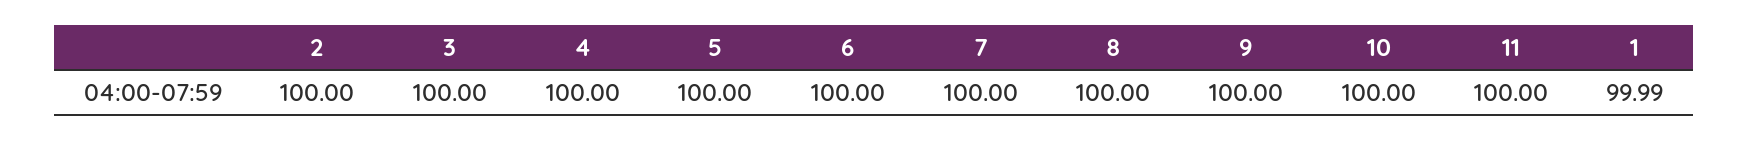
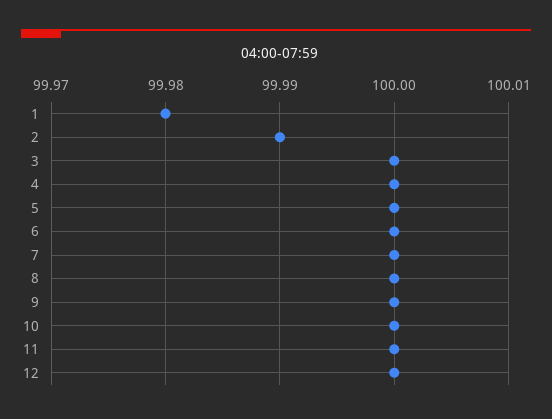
2: 100 -> 99.99
1: 99.99 -> 99.98
12: none -> 100

